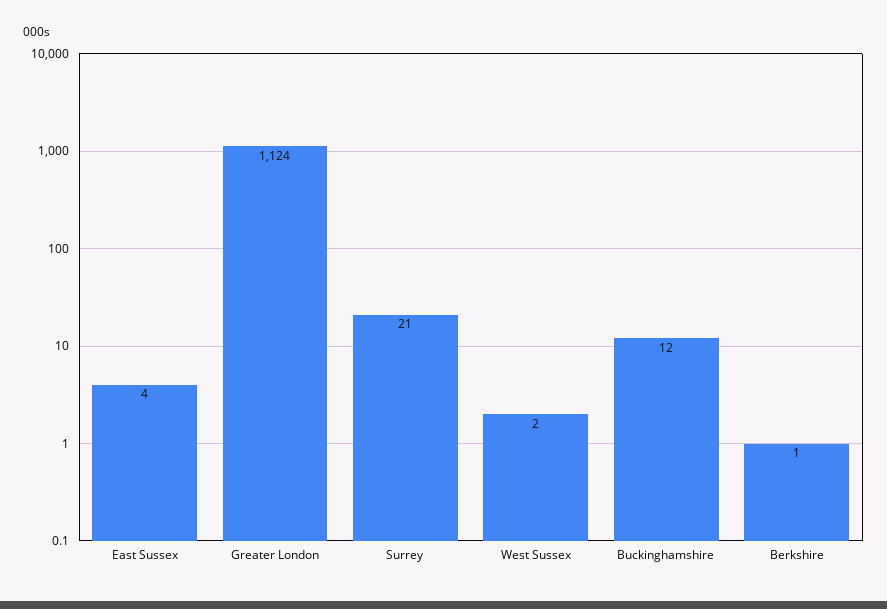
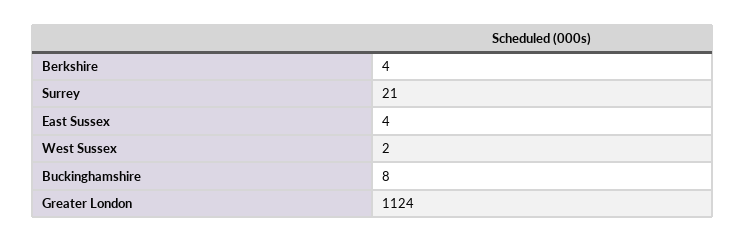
Buckinghamshire: 12 -> 8
Berkshire: 1 -> 4

